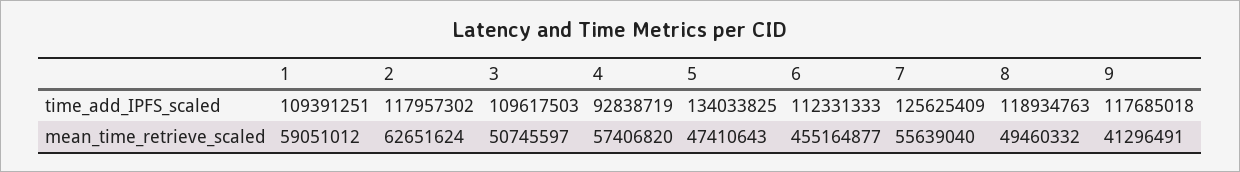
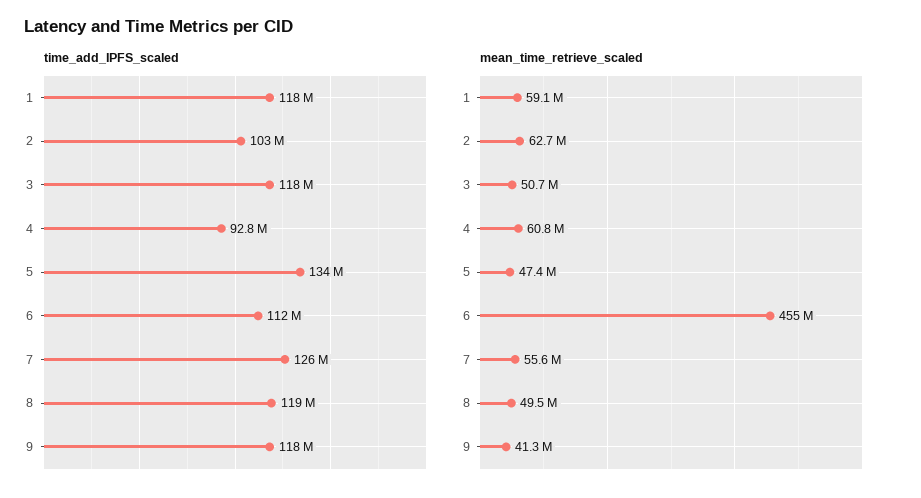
time_add_IPFS_scaled, 1: 109391251 -> 118000000
time_add_IPFS_scaled, 2: 117957302 -> 103000000
time_add_IPFS_scaled, 3: 109617503 -> 118000000
mean_time_retrieve_scaled, 4: 57406820 -> 60800000

